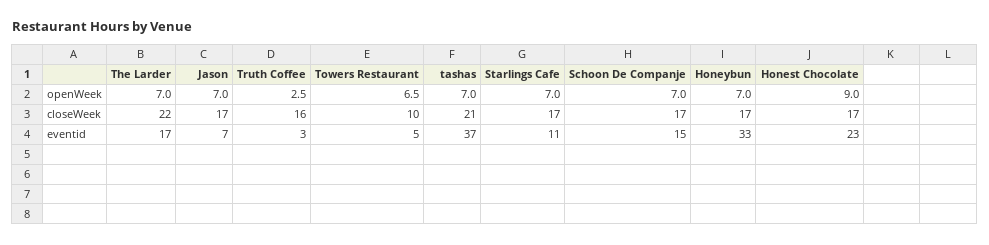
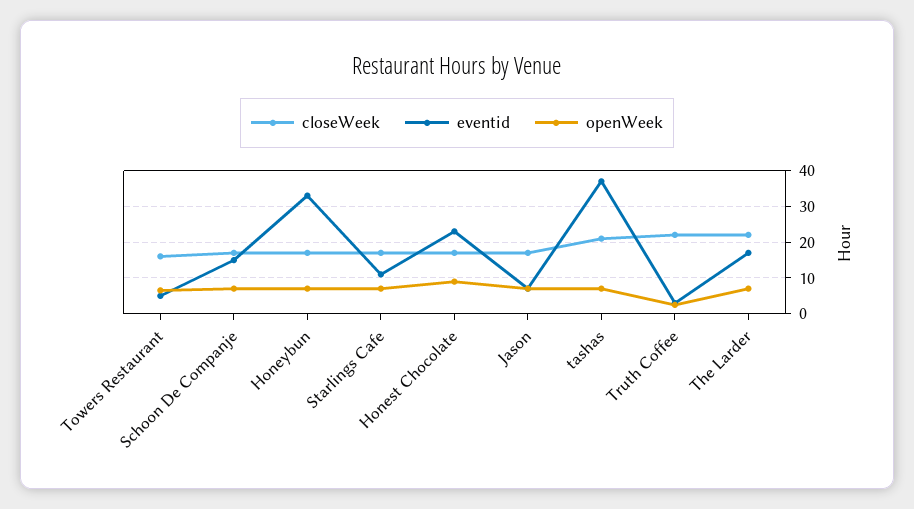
closeWeek, Truth Coffee: 16 -> 22
closeWeek, Towers Restaurant: 10 -> 16

